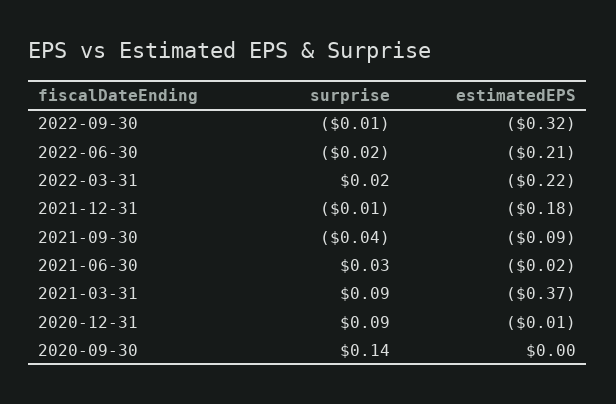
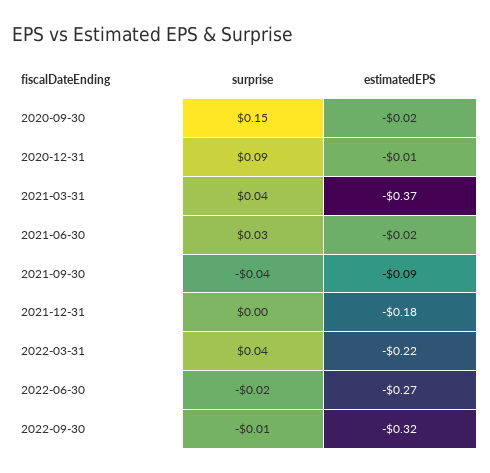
estimatedEPS, 2022-06-30: -0.21 -> -0.27
surprise, 2022-03-31: 0.02 -> 0.04
surprise, 2021-12-31: -0.01 -> 0
surprise, 2021-03-31: 0.09 -> 0.04
surprise, 2020-09-30: 0.14 -> 0.15
estimatedEPS, 2020-09-30: 0 -> -0.02

